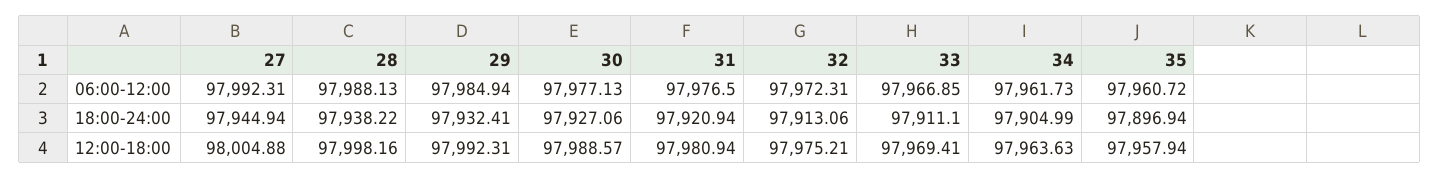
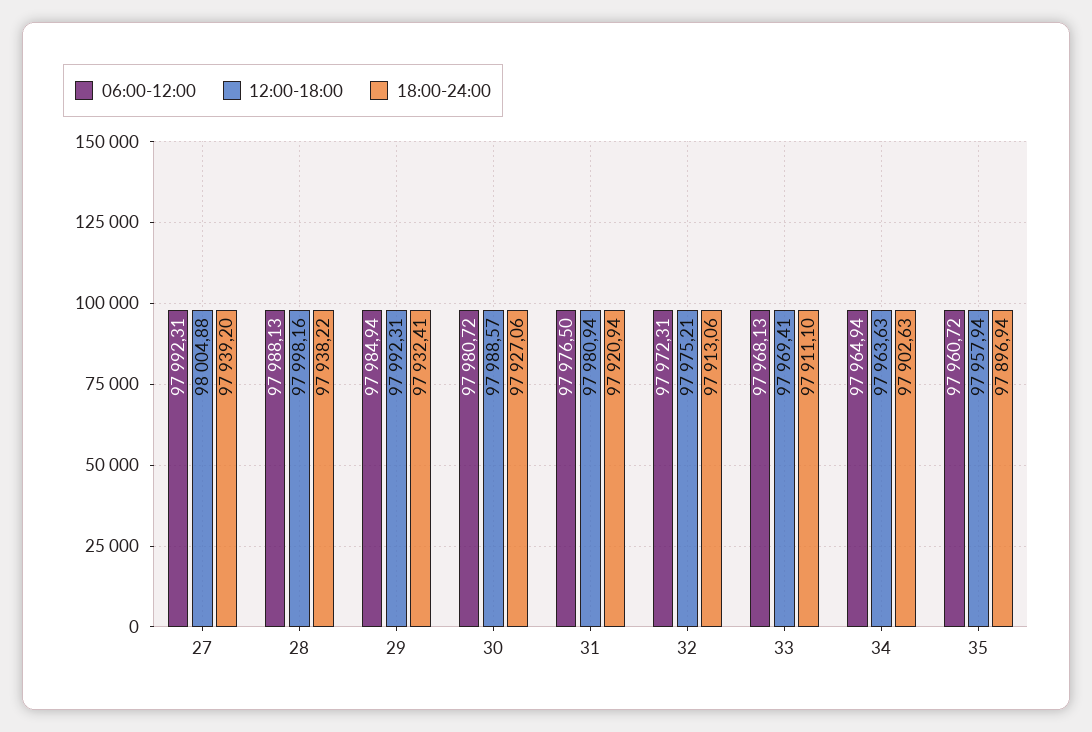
06:00-12:00, 30: 97977.13 -> 97980.72
06:00-12:00, 33: 97966.85 -> 97968.13
06:00-12:00, 34: 97961.73 -> 97964.94
18:00-24:00, 27: 97944.94 -> 97939.2
18:00-24:00, 34: 97904.99 -> 97902.63

